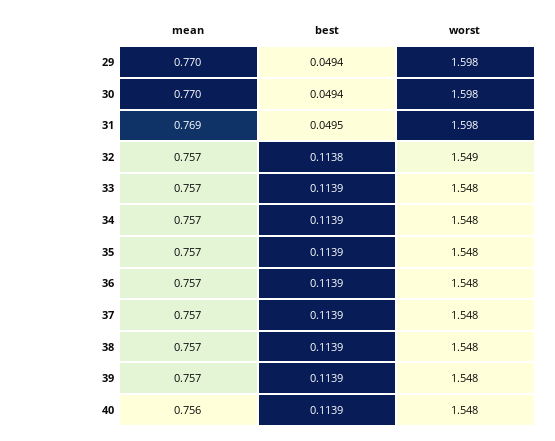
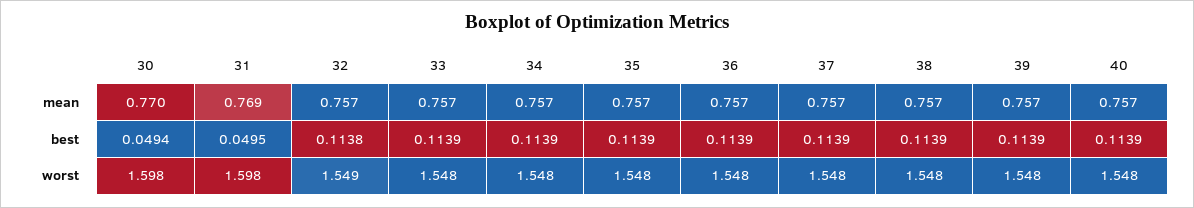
mean, 29: 0.77 -> none
best, 29: 0.0494 -> none
worst, 29: 1.598 -> none
mean, 40: 0.756 -> 0.757

